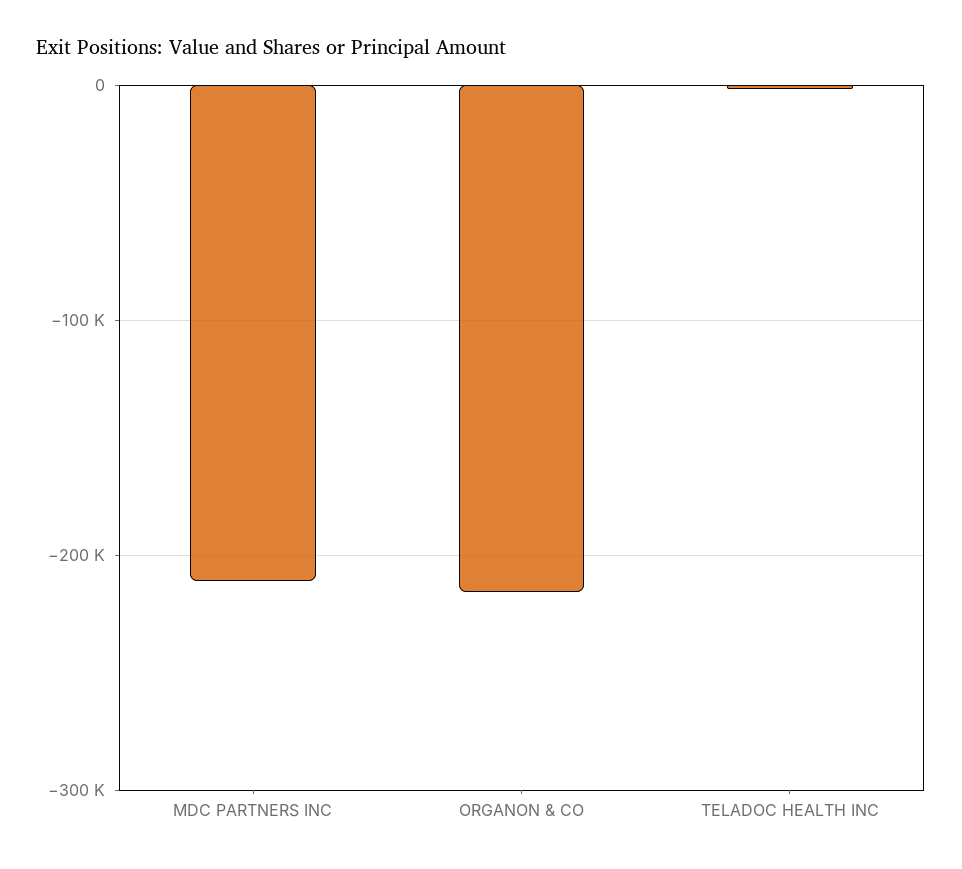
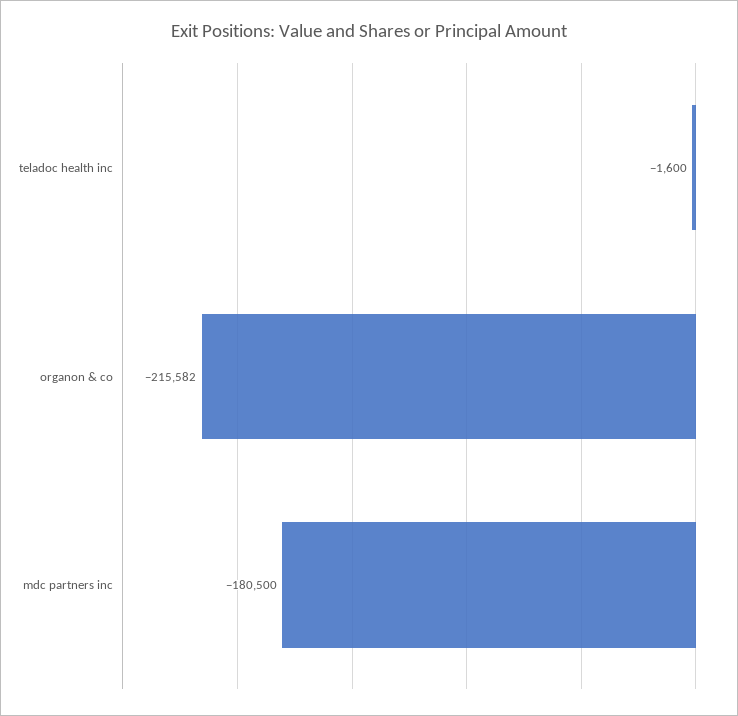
MDC PARTNERS INC: -210000 -> -180500

